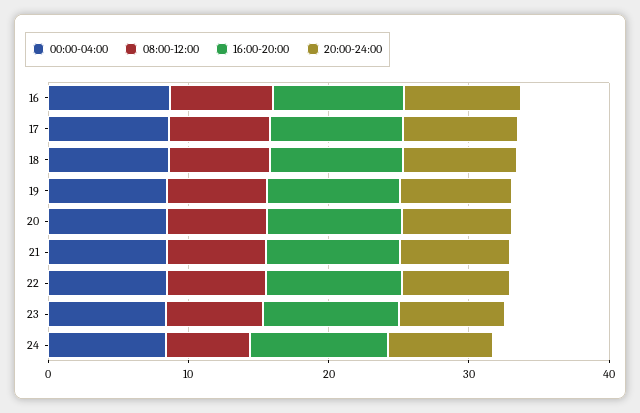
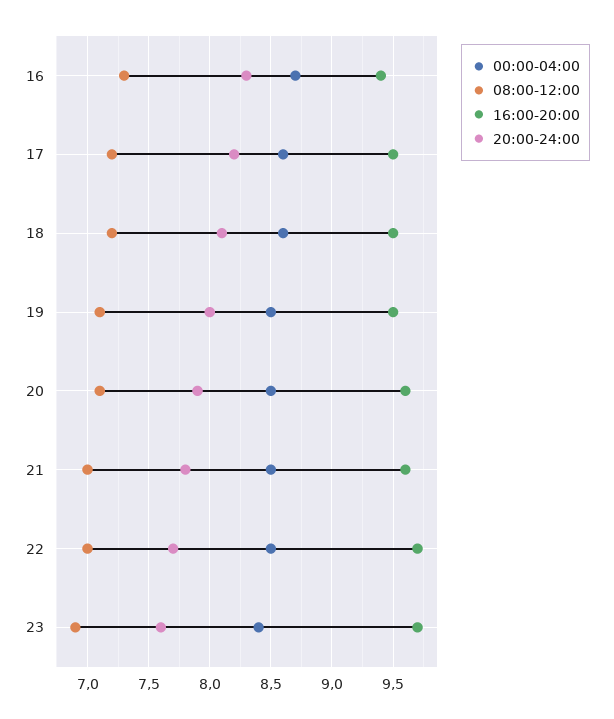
00:00-04:00, 24: 8 -> none
08:00-12:00, 24: 6 -> none
16:00-20:00, 24: 10 -> none
20:00-24:00, 24: 8 -> none

